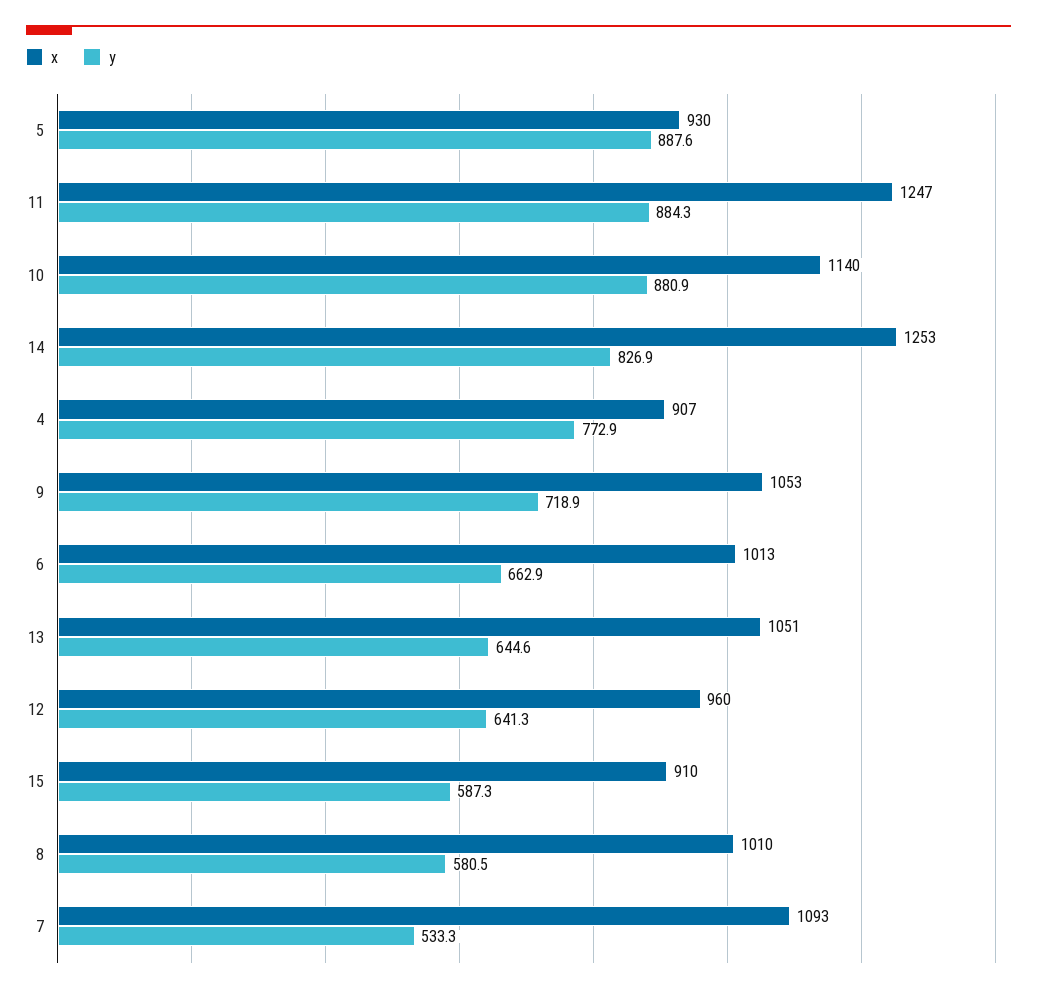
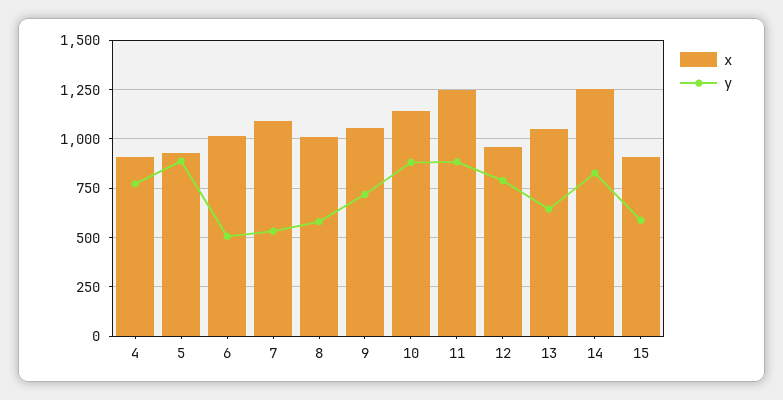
y, 6: 662.9 -> 500
y, 12: 641.3 -> 800

